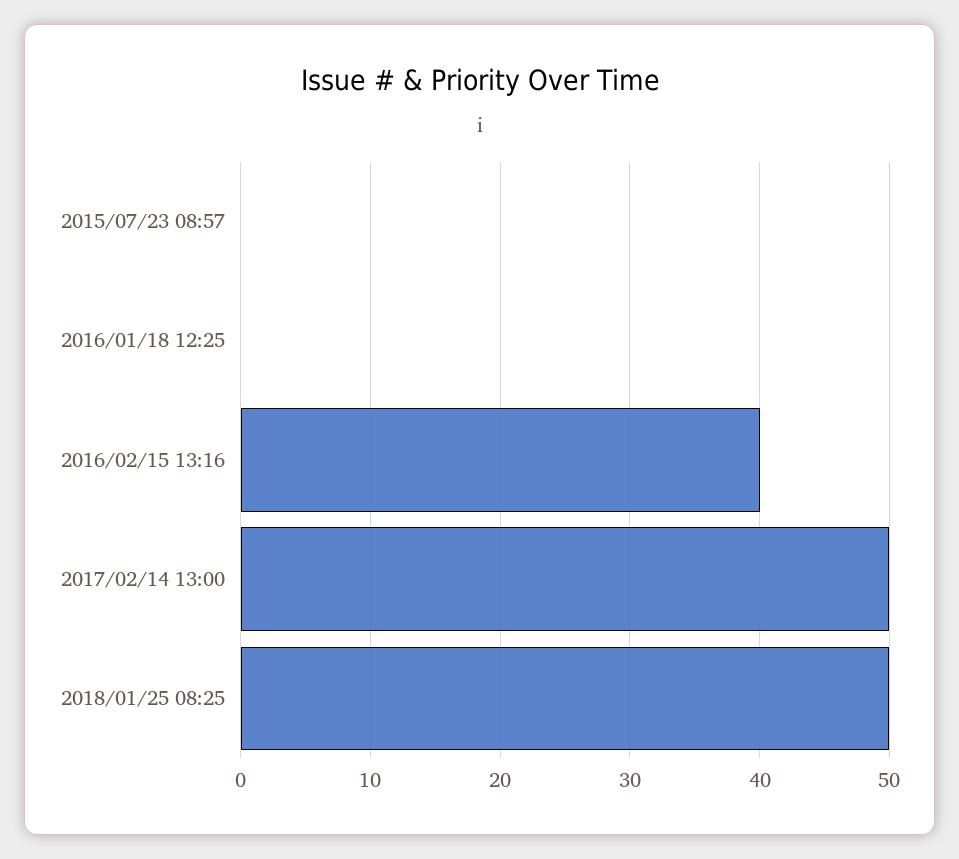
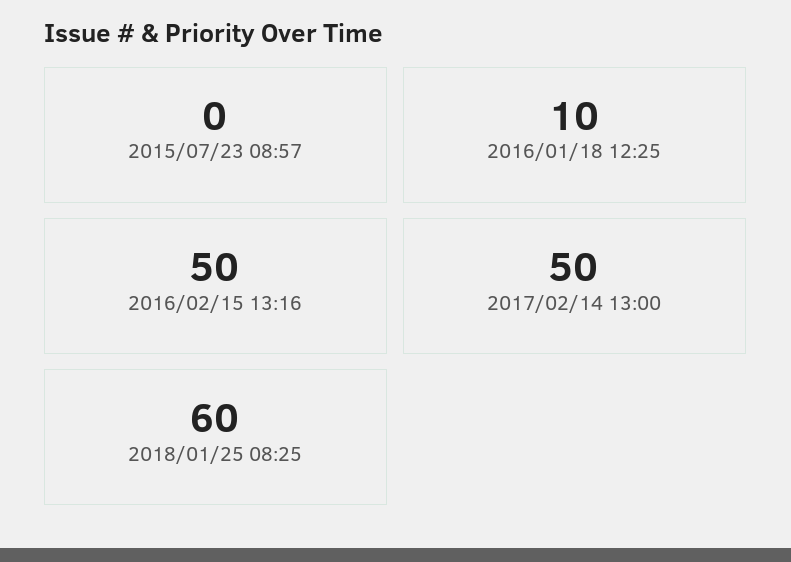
2016/01/18 12:25: 0 -> 10
2016/02/15 13:16: 40 -> 50
2018/01/25 08:25: 50 -> 60

